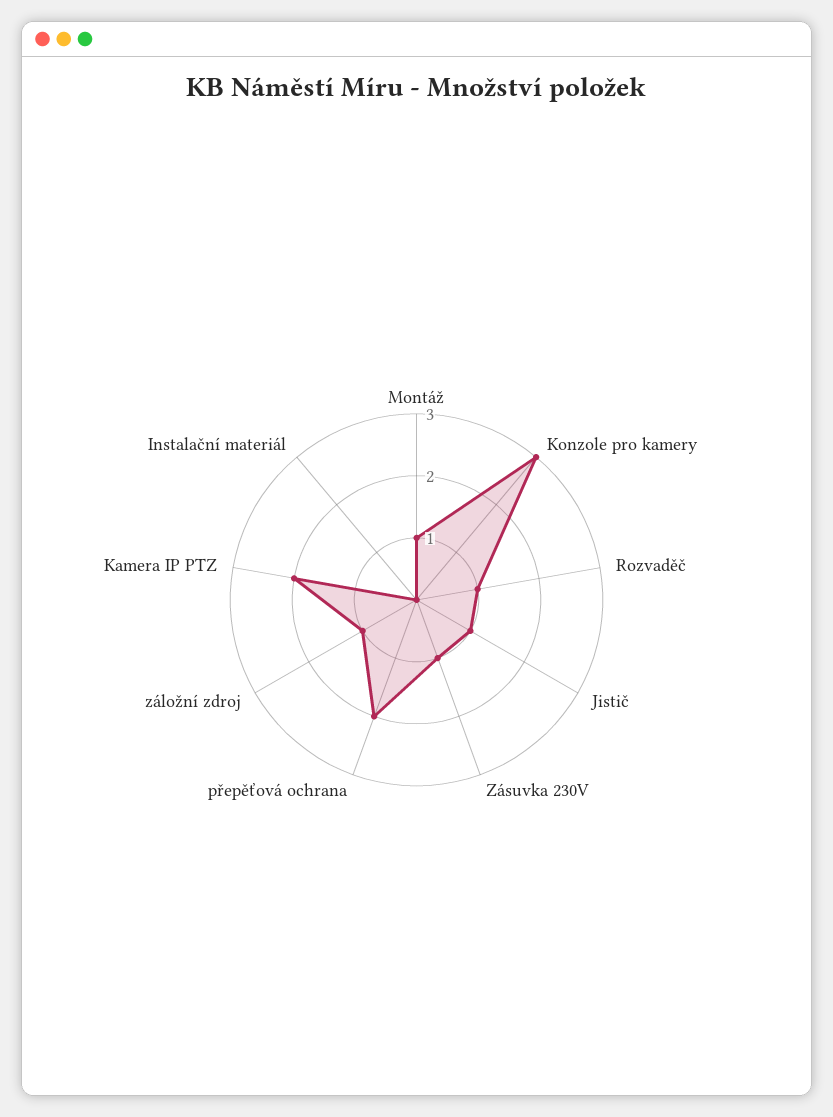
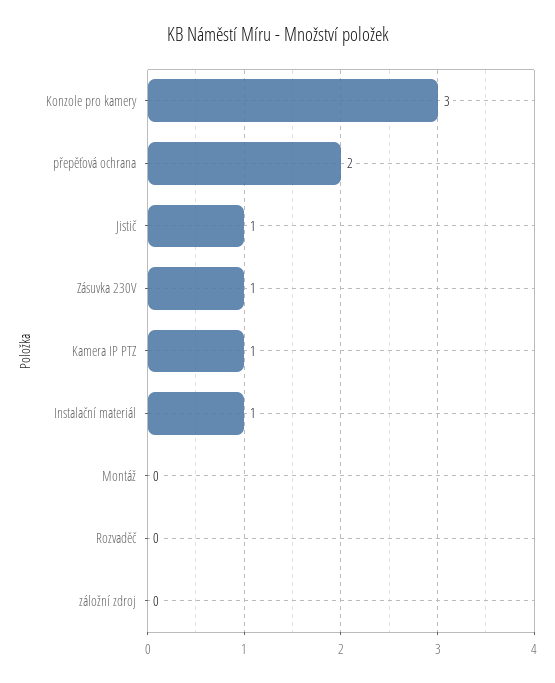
Montáž: 1 -> 0
Rozvaděč: 1 -> 0
záložní zdroj: 1 -> 0
Kamera IP PTZ: 2 -> 1
Instalační materiál: 0 -> 1

